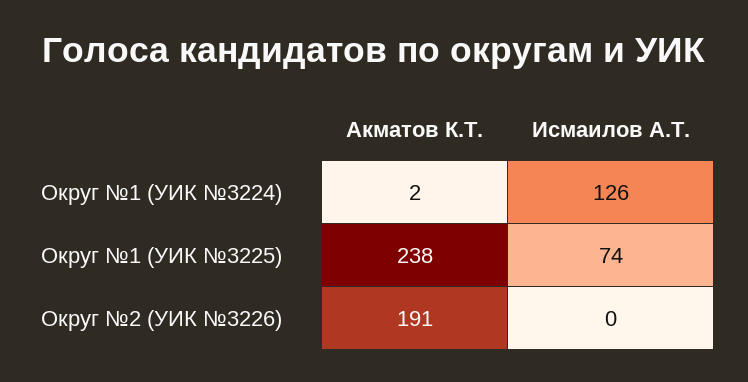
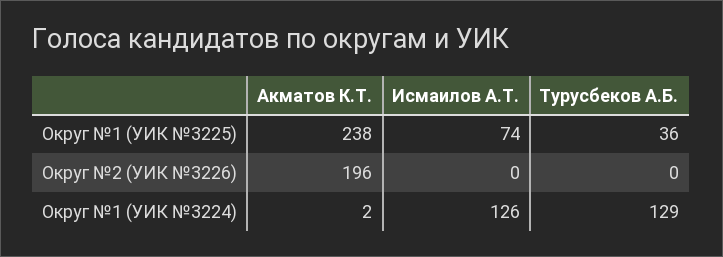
Акматов К.Т., Округ №2 (УИК №3226): 191 -> 196
Турусбеков А.Б., Округ №1 (УИК №3225): none -> 36
Турусбеков А.Б., Округ №2 (УИК №3226): none -> 0
Турусбеков А.Б., Округ №1 (УИК №3224): none -> 129

